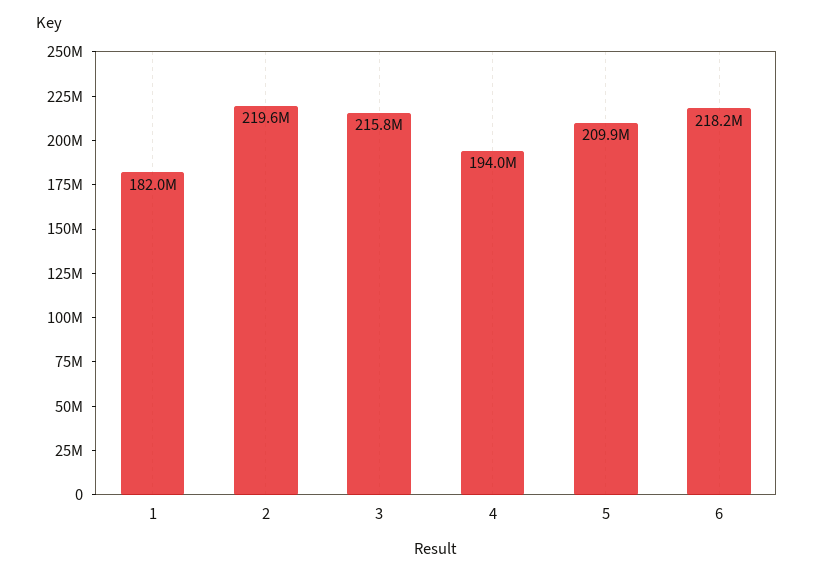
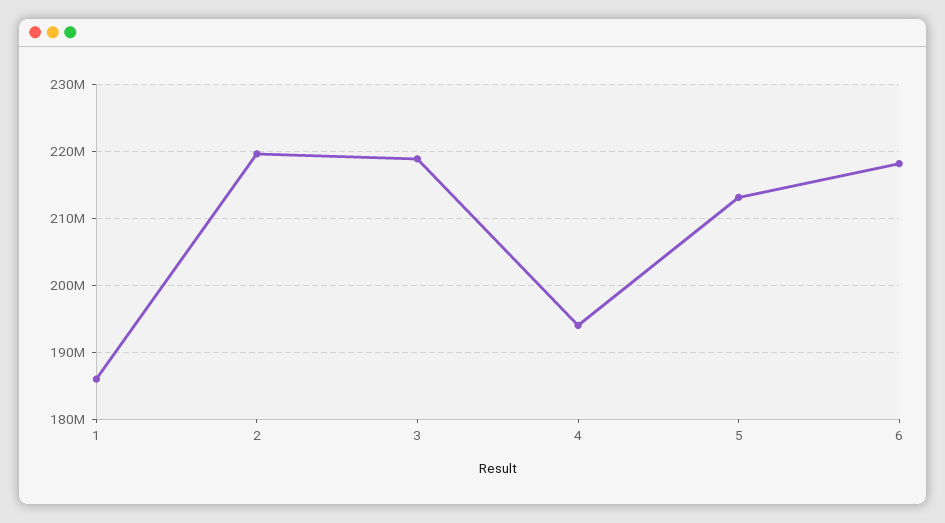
1: 182000000 -> 186000000
3: 215800000 -> 219000000
5: 209900000 -> 213000000

